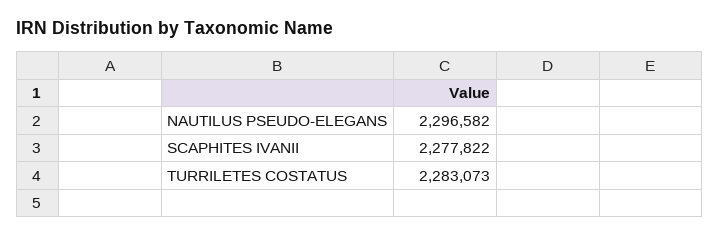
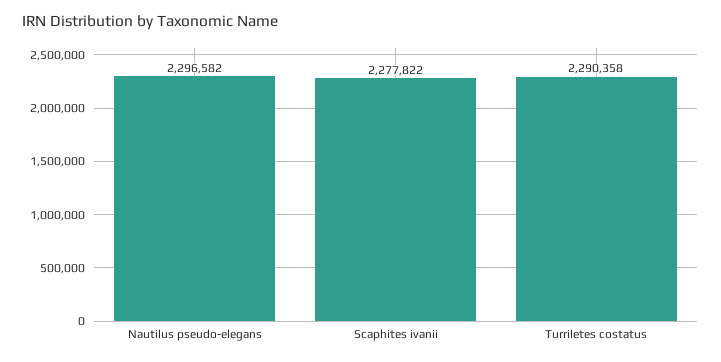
TURRILETES COSTATUS: 2283073 -> 2290358

